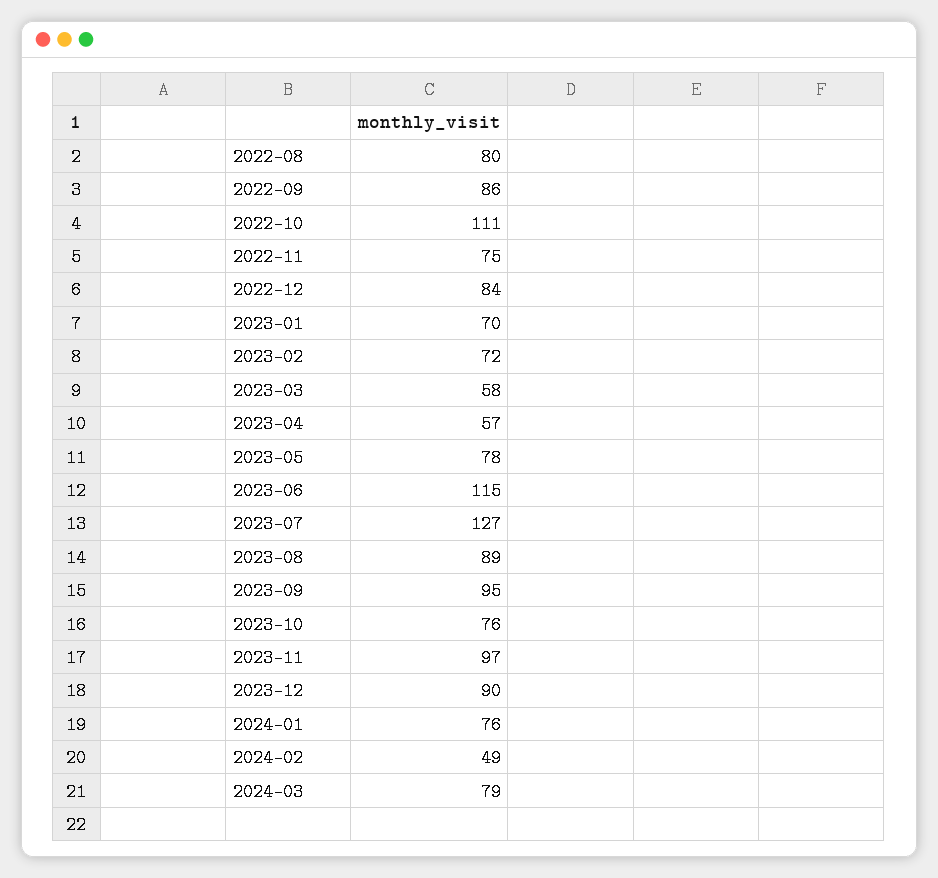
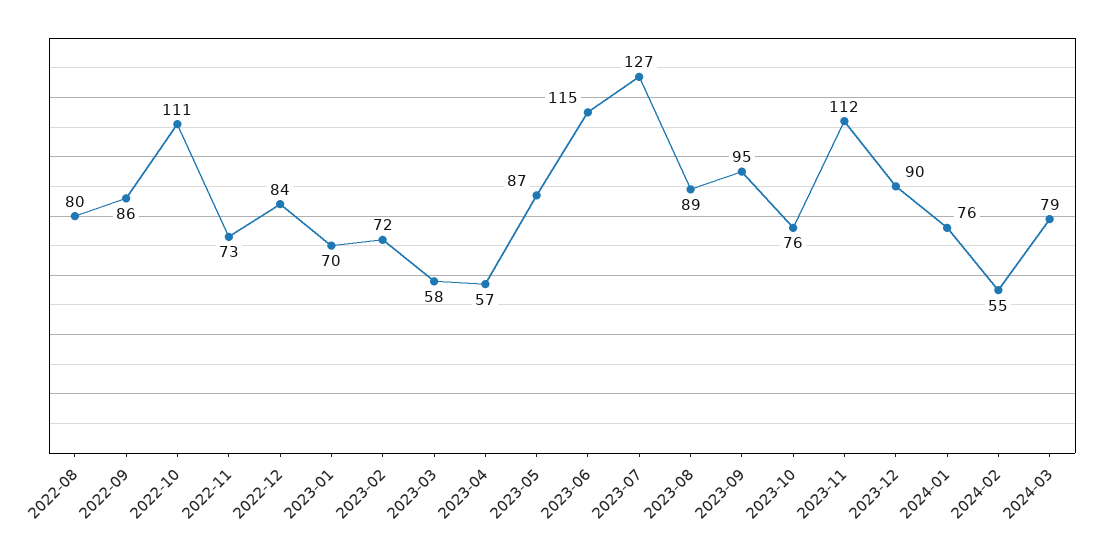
2022-11: 75 -> 73
2023-05: 78 -> 87
2023-11: 97 -> 112
2024-02: 49 -> 55

